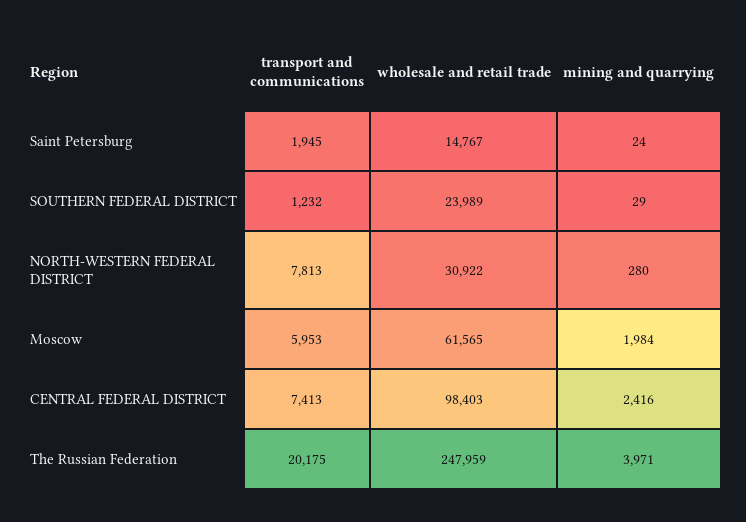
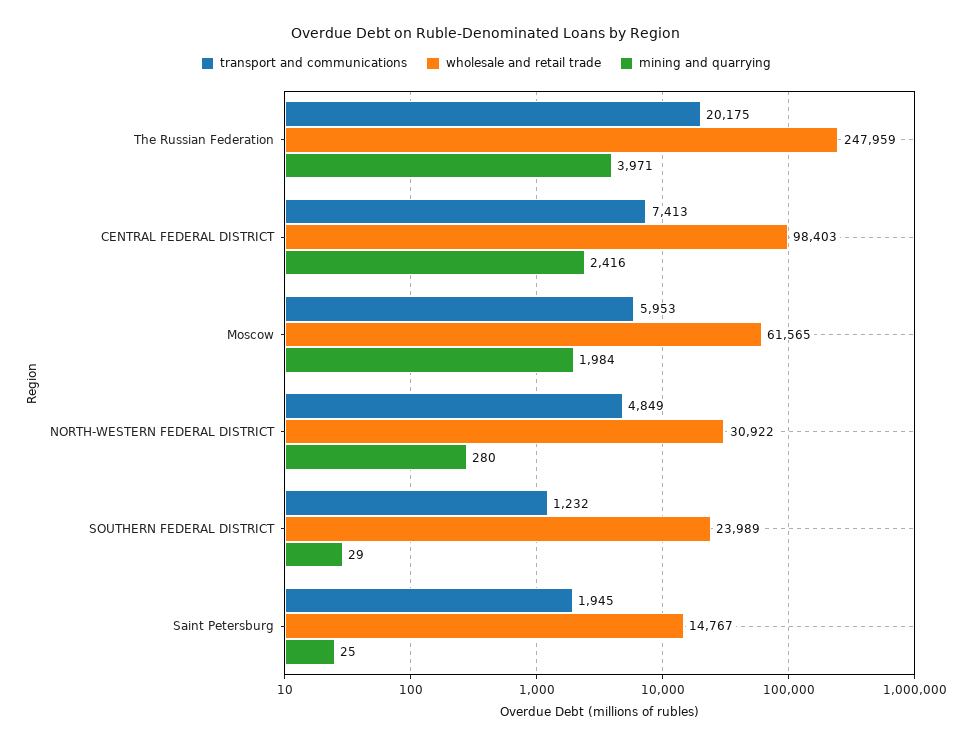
mining and quarrying, Saint Petersburg: 24 -> 25
transport and communications, NORTH-WESTERN FEDERAL DISTRICT: 7813 -> 4849

